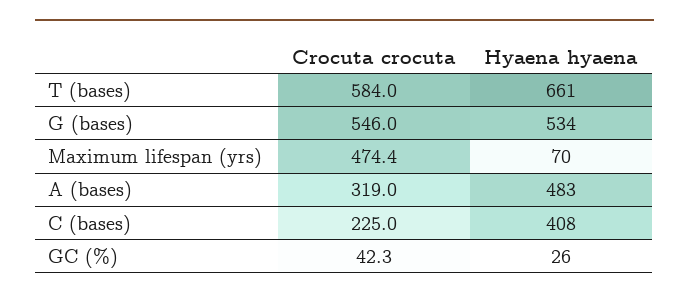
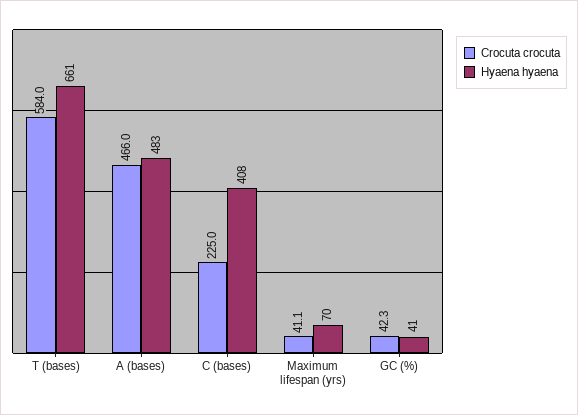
Crocuta crocuta, G (bases): 546 -> none
Hyaena hyaena, G (bases): 534 -> none
Crocuta crocuta, Maximum lifespan (yrs): 474.4 -> 41.1
Crocuta crocuta, A (bases): 319 -> 466
Hyaena hyaena, GC (%): 26 -> 41

